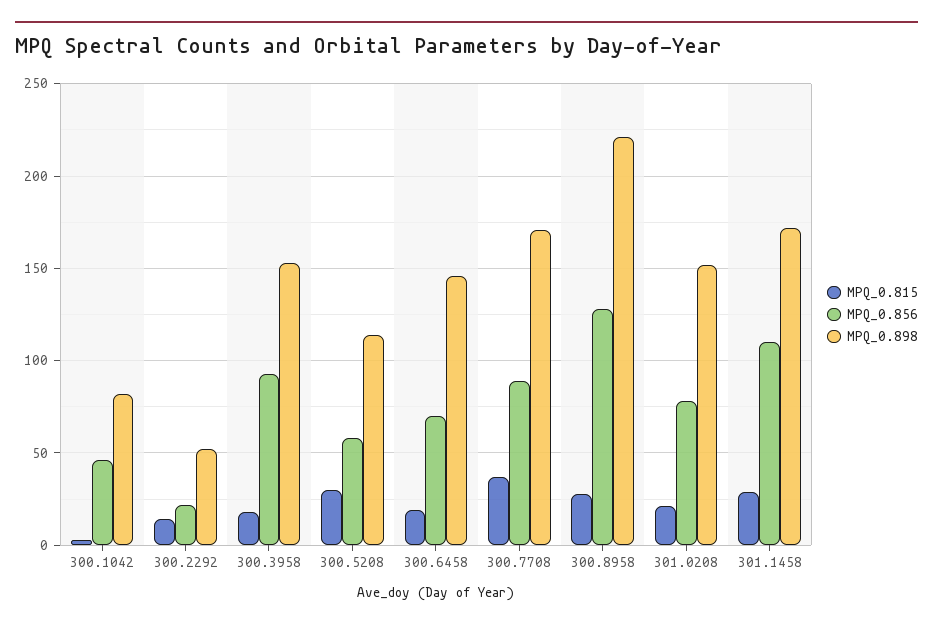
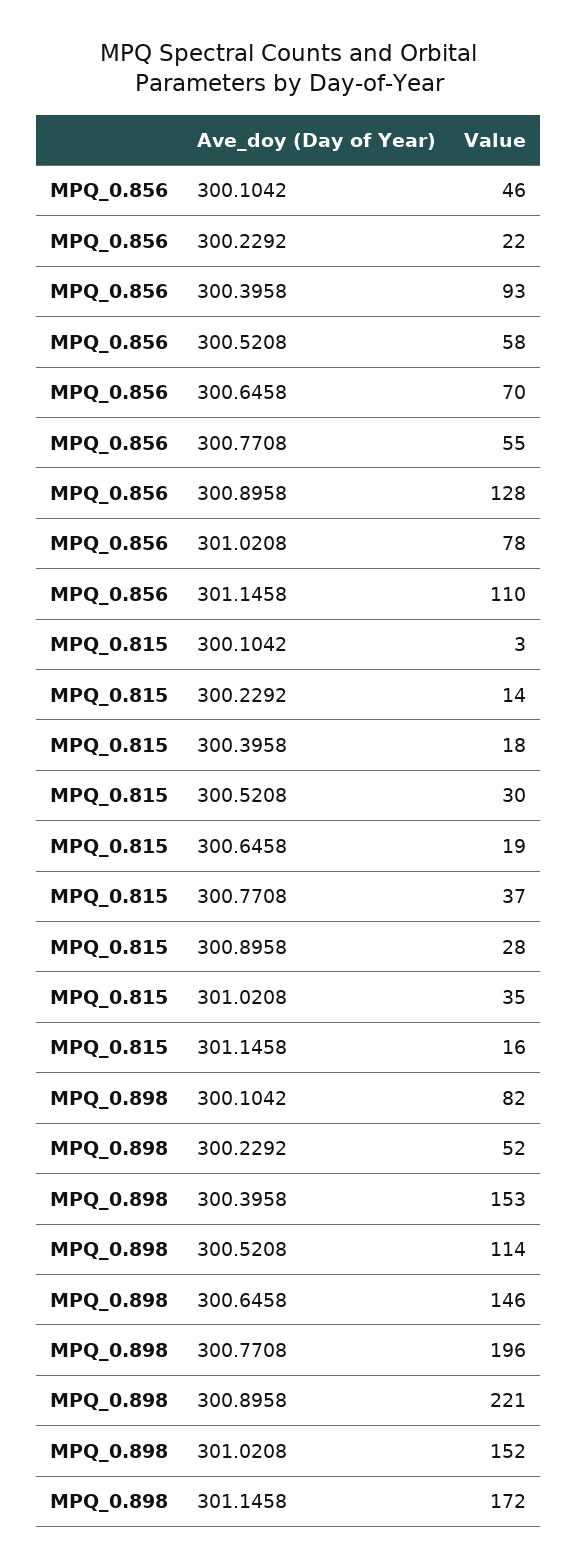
MPQ_0.856, 300.7708: 90 -> 55
MPQ_0.898, 300.7708: 170 -> 196
MPQ_0.815, 301.0208: 20 -> 35
MPQ_0.815, 301.1458: 30 -> 16

